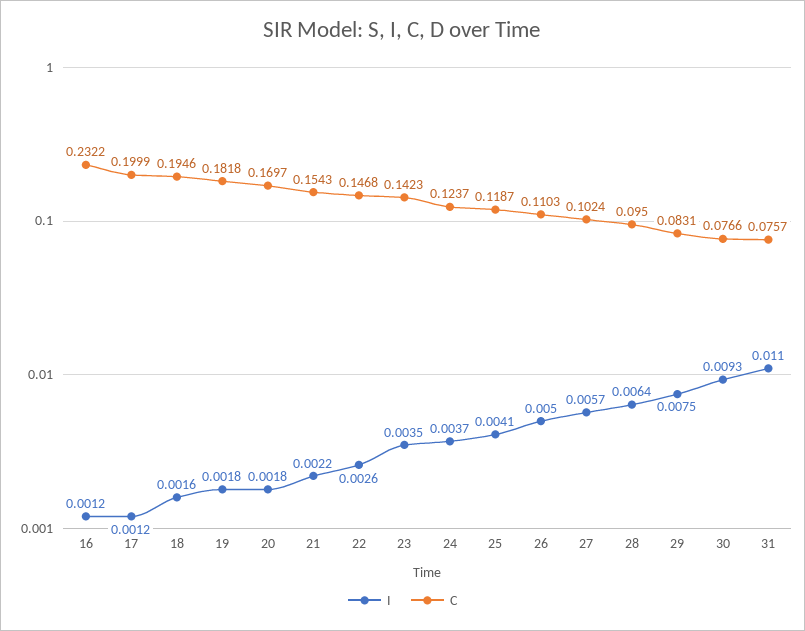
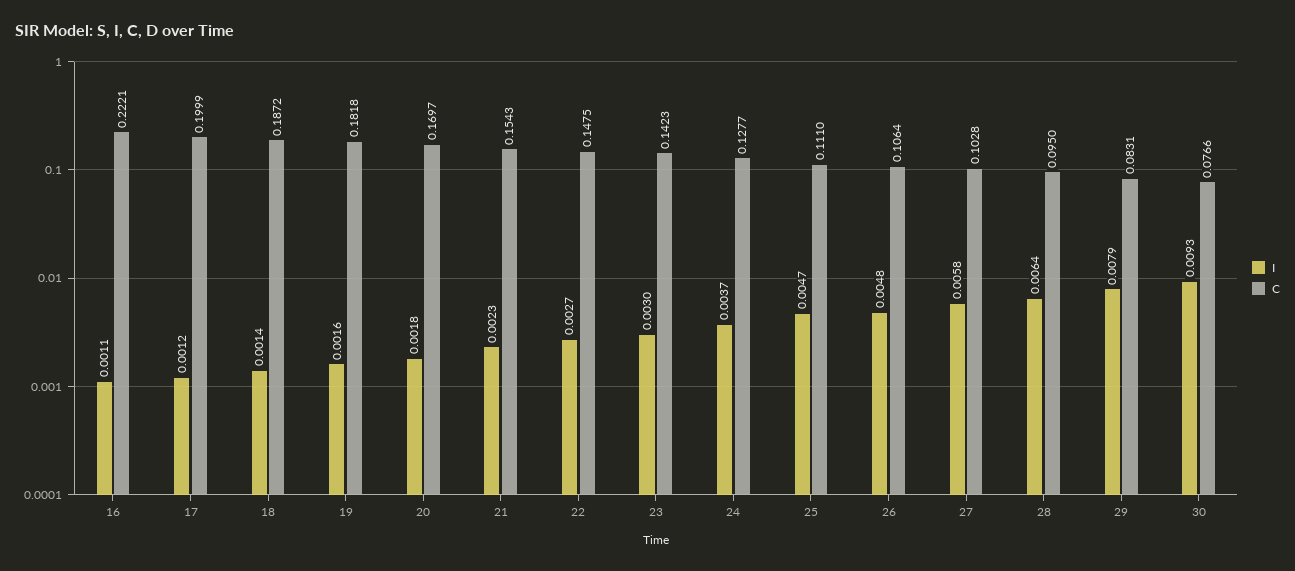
I, 16: 0.0012 -> 0.0011
C, 16: 0.2322 -> 0.2221
I, 18: 0.0016 -> 0.0014
C, 18: 0.1946 -> 0.1872
I, 19: 0.0018 -> 0.0016
I, 21: 0.0022 -> 0.0023
I, 22: 0.0026 -> 0.0027
C, 22: 0.1468 -> 0.1475
I, 23: 0.0035 -> 0.003
C, 24: 0.1237 -> 0.1277
I, 25: 0.0041 -> 0.0047
C, 25: 0.1187 -> 0.111
I, 26: 0.005 -> 0.0048
C, 26: 0.1103 -> 0.1064
I, 27: 0.0057 -> 0.0058
C, 27: 0.1024 -> 0.1028
I, 29: 0.0075 -> 0.0079
I, 31: 0.011 -> none
C, 31: 0.0757 -> none

